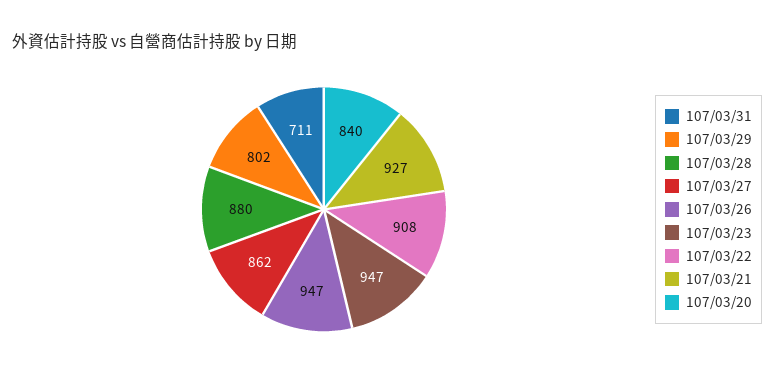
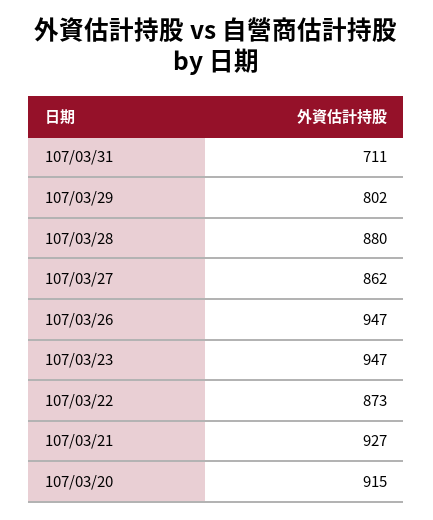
107/03/22: 908 -> 873
107/03/20: 840 -> 915

